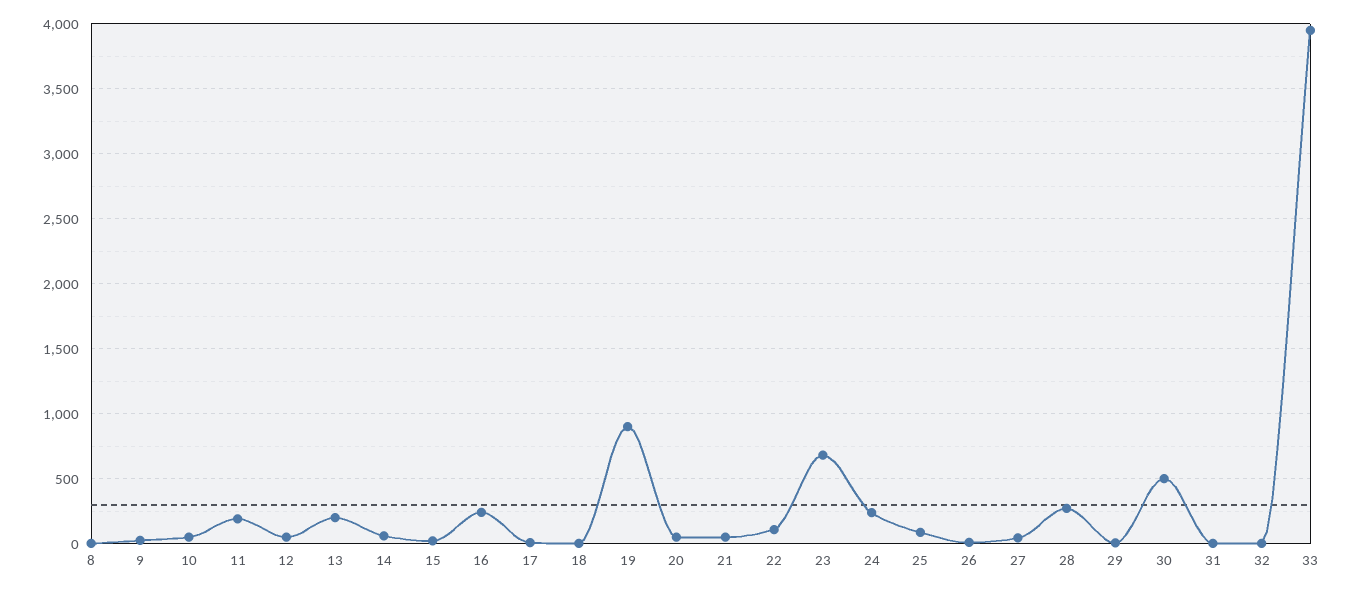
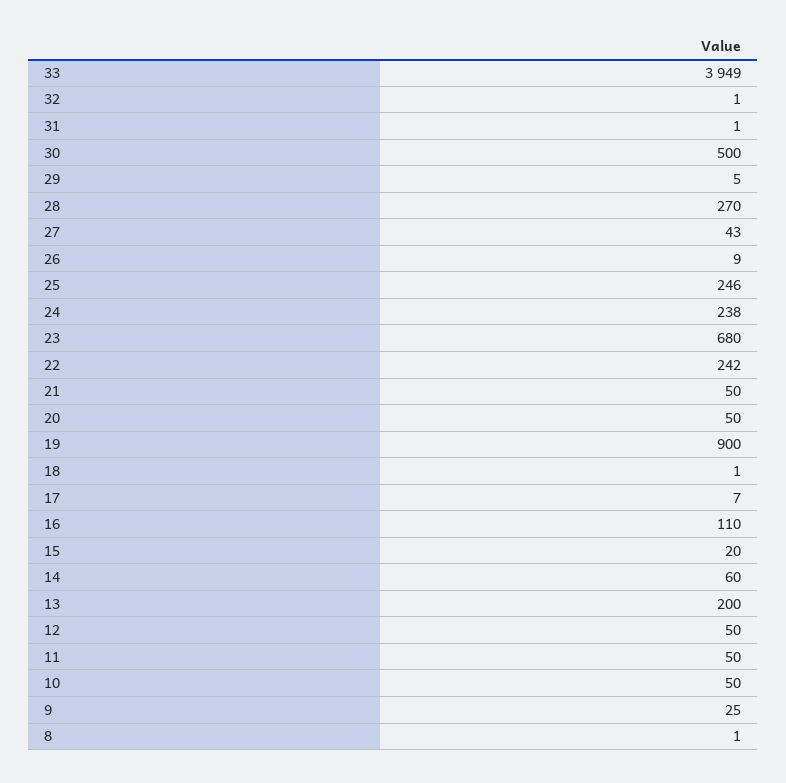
11: 200 -> 50
16: 250 -> 110
22: 100 -> 242
25: 100 -> 246

